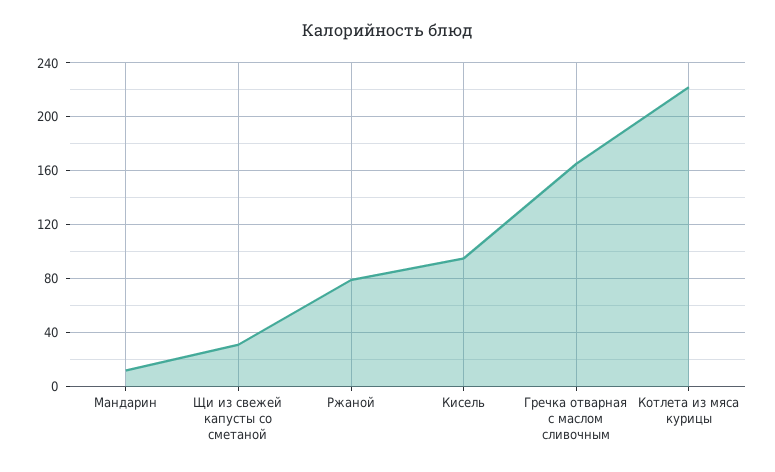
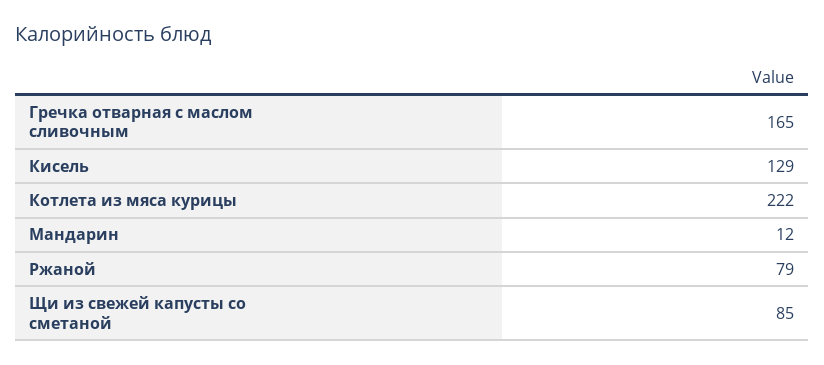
Щи из свежей капусты со сметаной: 30 -> 85
Кисель: 95 -> 129

